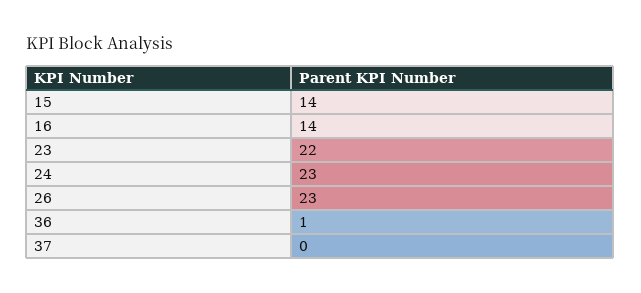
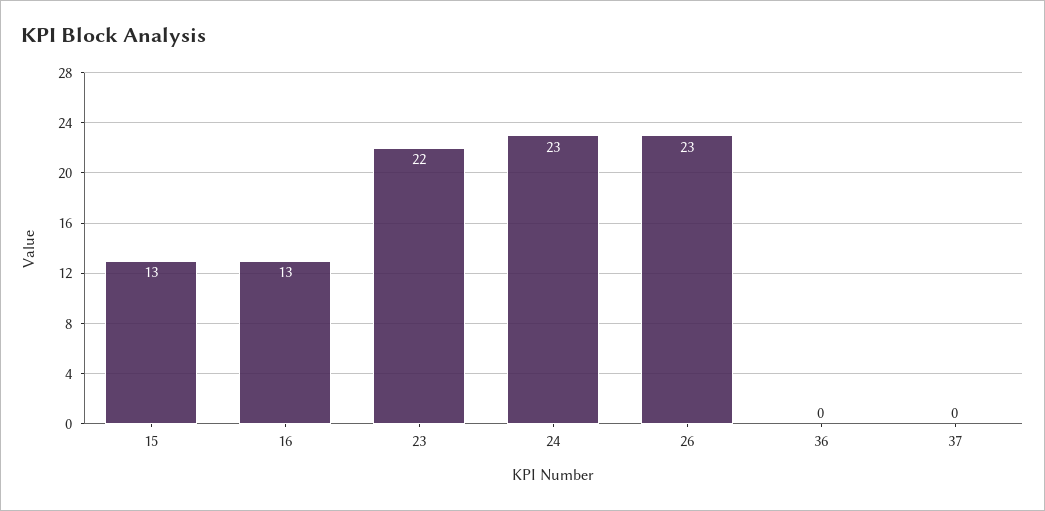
15: 14 -> 13
16: 14 -> 13
36: 1 -> 0

